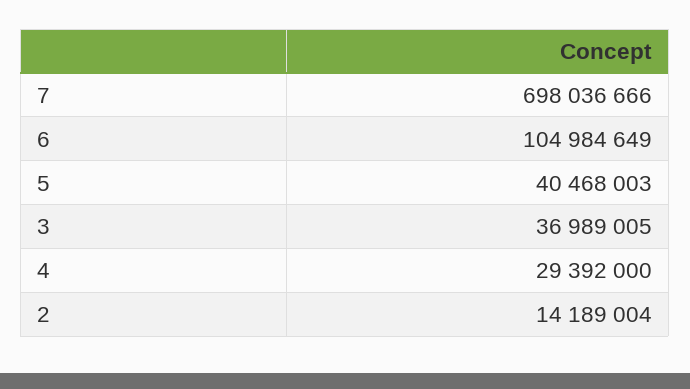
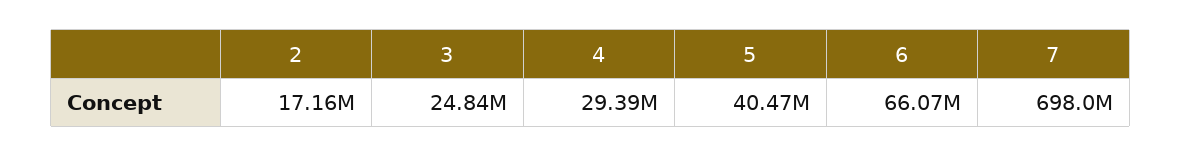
6: 104984649 -> 66070000
3: 36989005 -> 24840000
2: 14189004 -> 17160000

